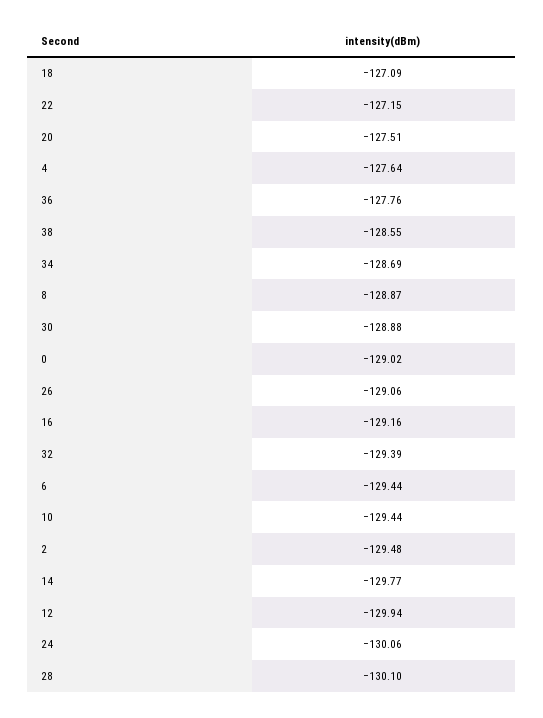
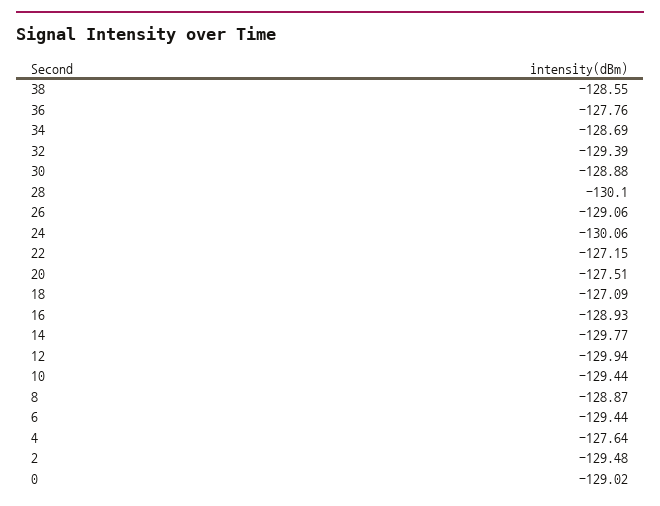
16: -129.16 -> -128.93

